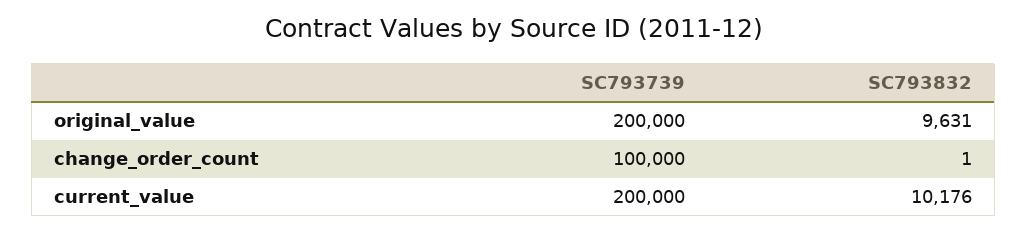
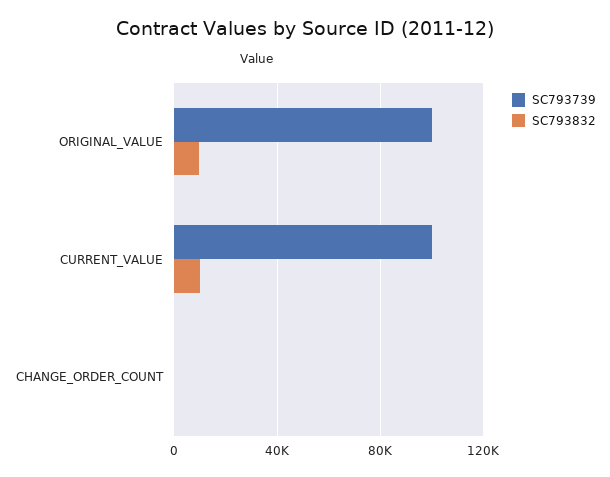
SC793739, original_value: 200000 -> 100000
SC793739, change_order_count: 100000 -> 0
SC793739, current_value: 200000 -> 100000

